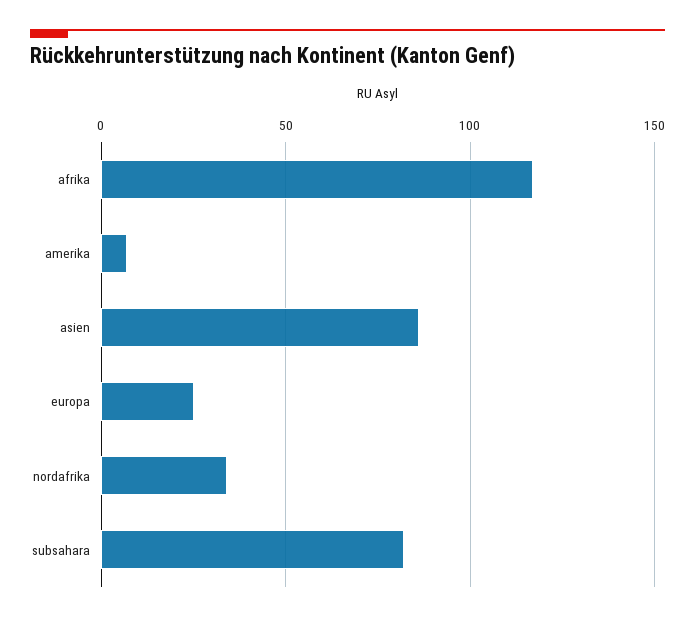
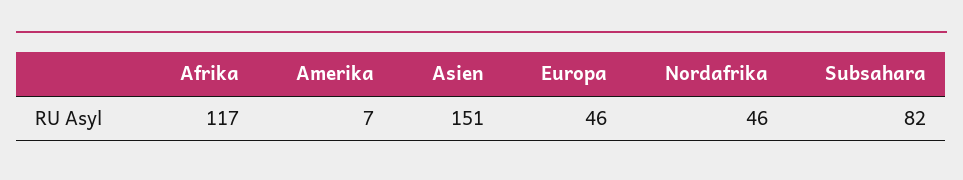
asien: 85 -> 151
europa: 25 -> 46
nordafrika: 35 -> 46

